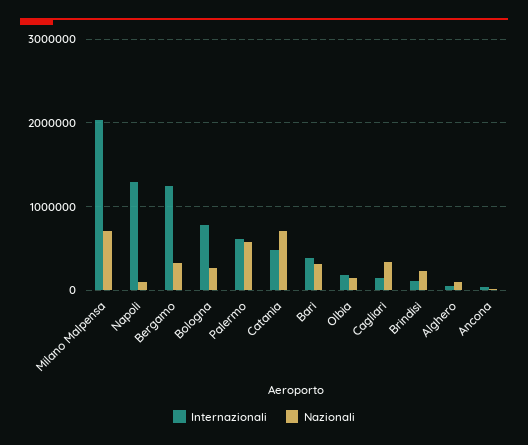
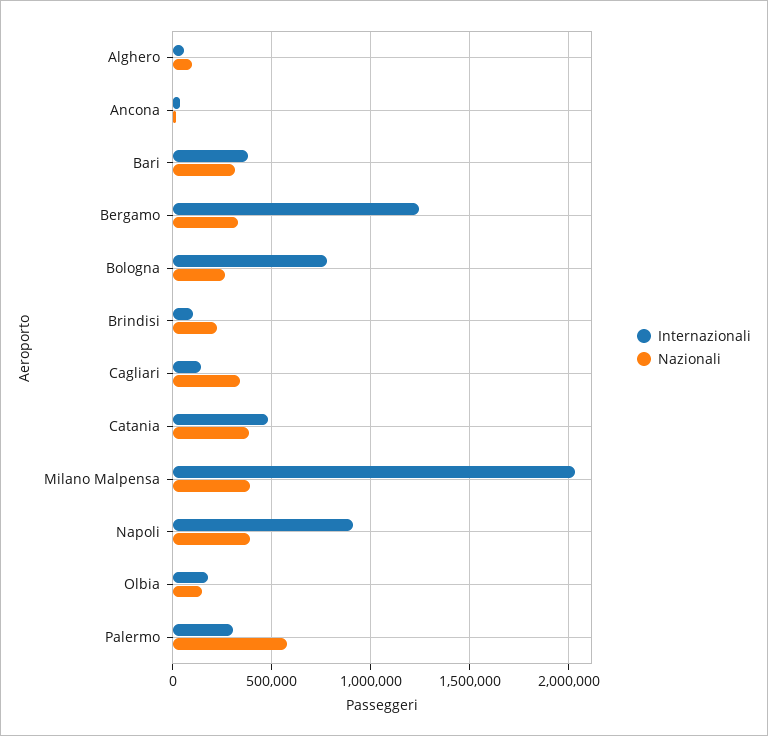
Nazionali, Milano Malpensa: 700000 -> 400000
Internazionali, Napoli: 1300000 -> 900000
Nazionali, Napoli: 100000 -> 400000
Internazionali, Palermo: 600000 -> 300000
Nazionali, Catania: 700000 -> 400000

